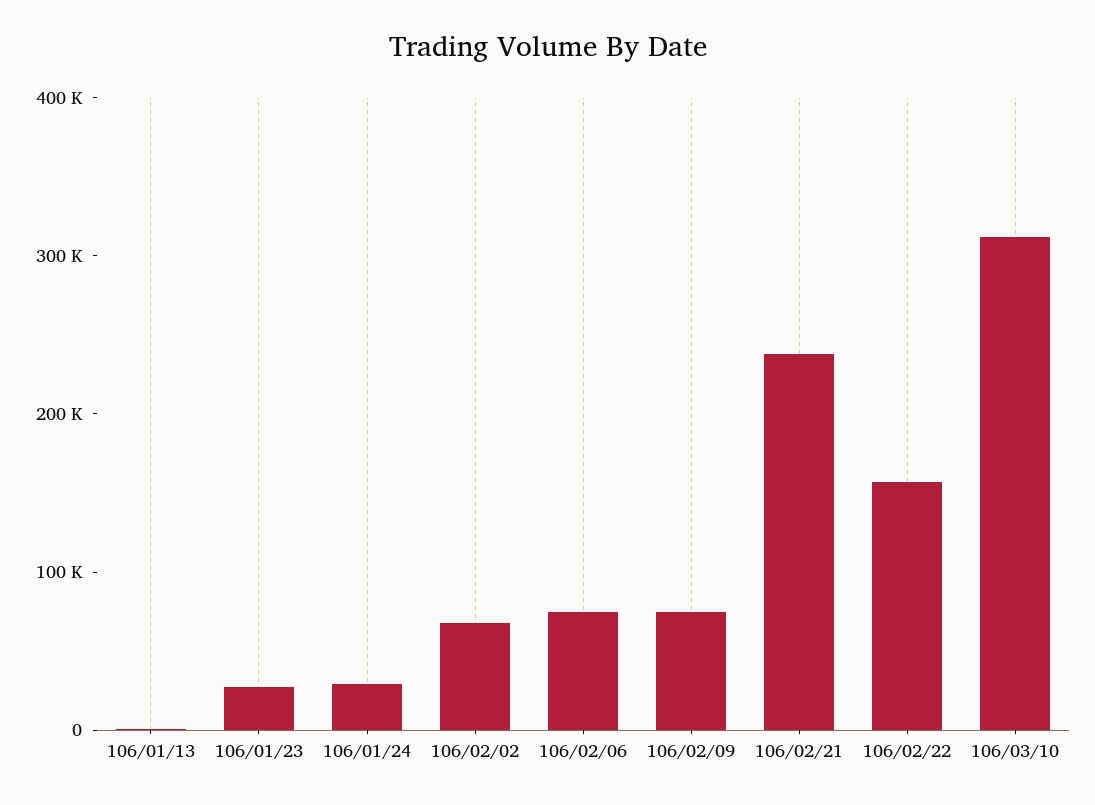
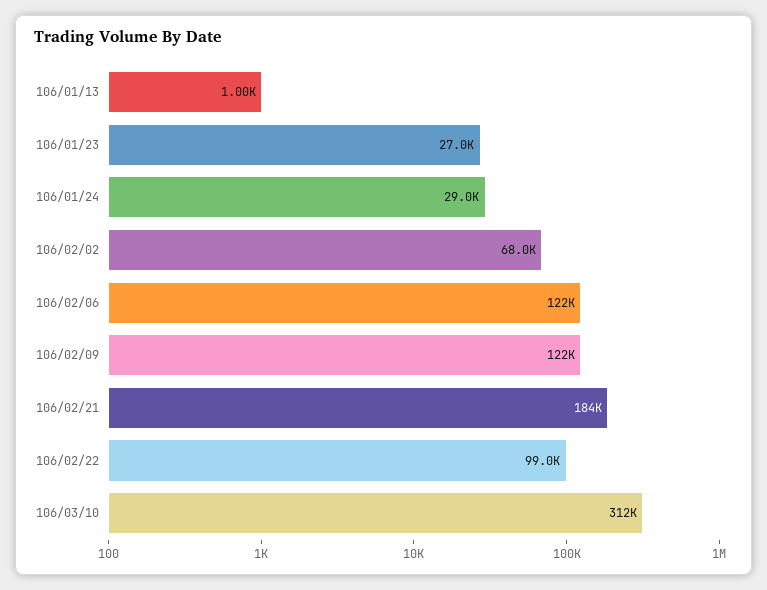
106/02/06: 80000 -> 122000
106/02/09: 80000 -> 122000
106/02/21: 240000 -> 184000
106/02/22: 160000 -> 99000

